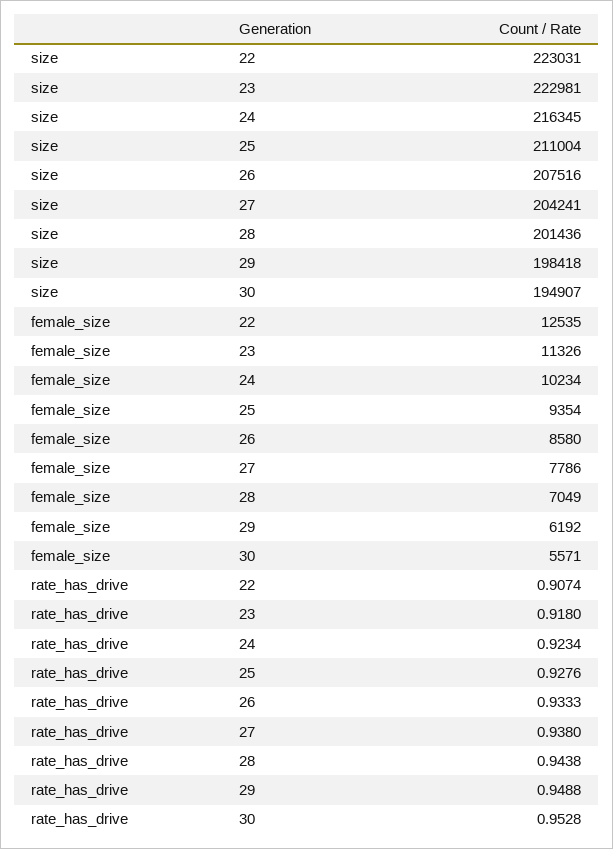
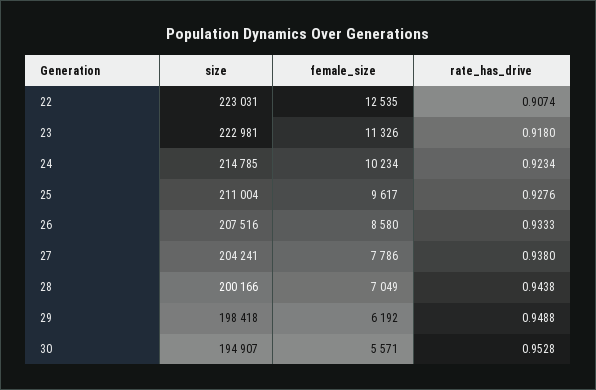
size, 24: 216345 -> 214785
size, 28: 201436 -> 200166
female_size, 25: 9354 -> 9617

